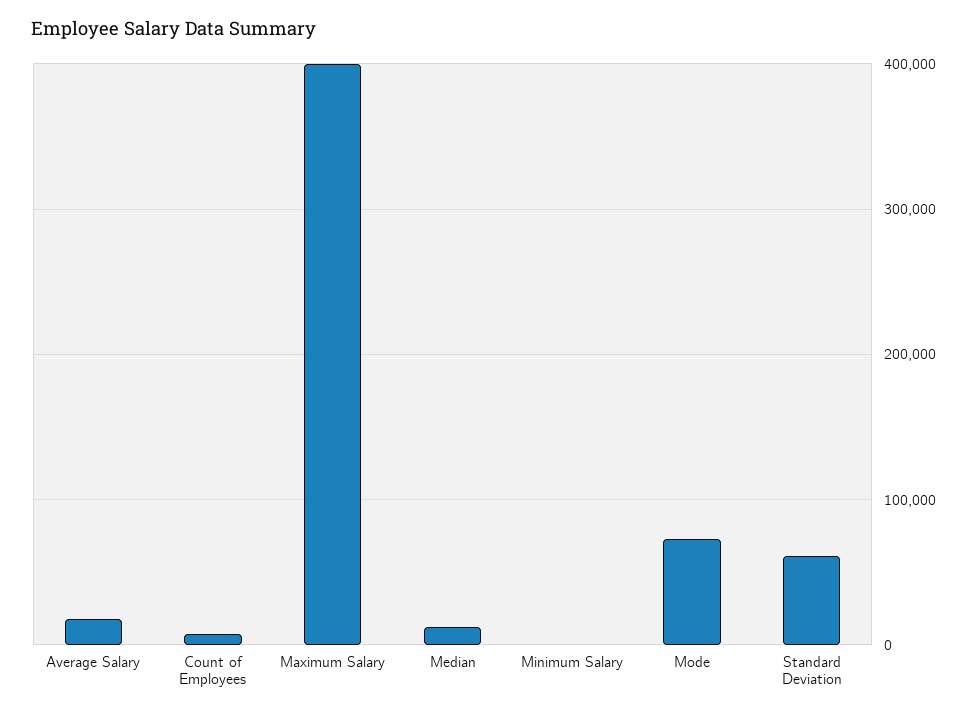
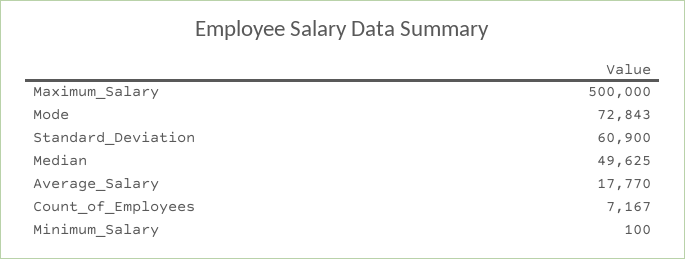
Maximum Salary: 400000 -> 500000
Median: 10000 -> 49625

